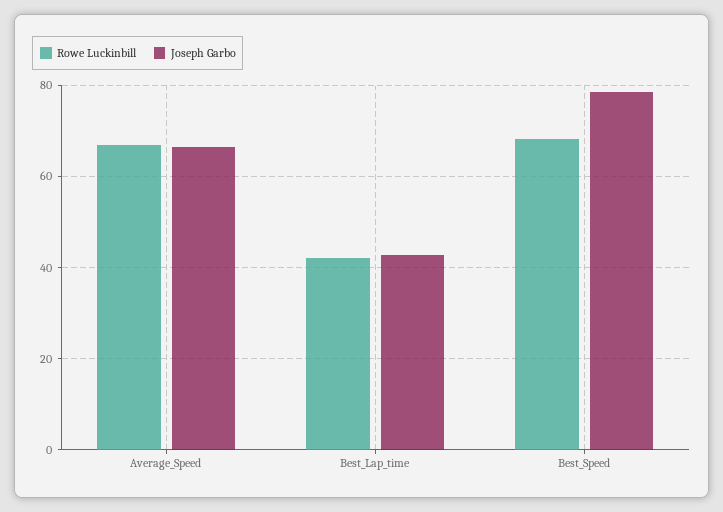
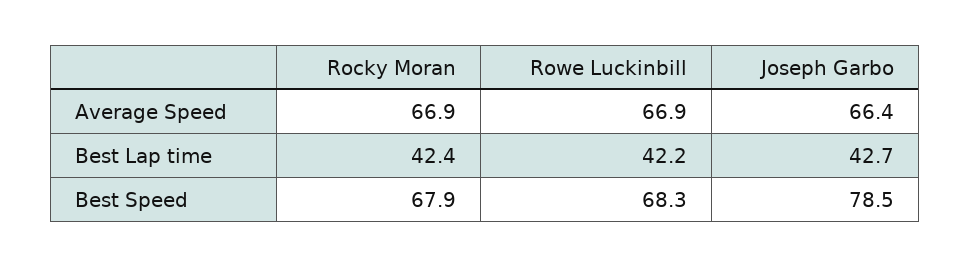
Rocky Moran, Average_Speed: none -> 66.9
Rocky Moran, Best_Lap_time: none -> 42.4
Rocky Moran, Best_Speed: none -> 67.9

